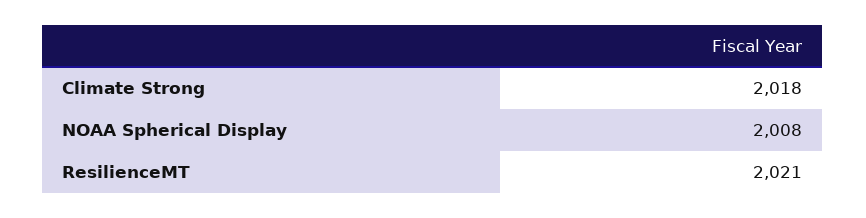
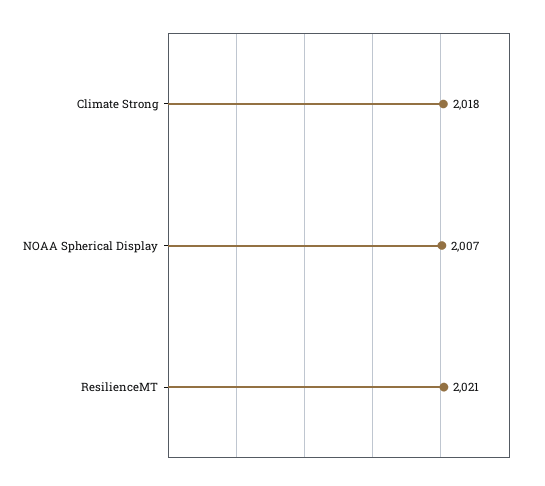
NOAA Spherical Display: 2008 -> 2007

